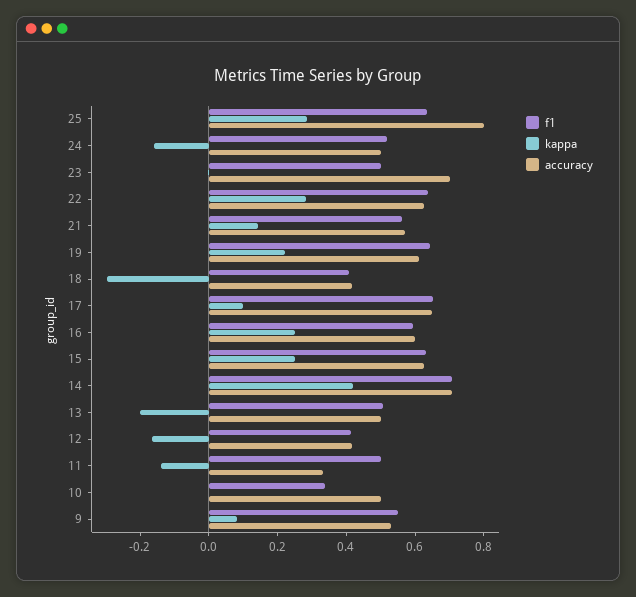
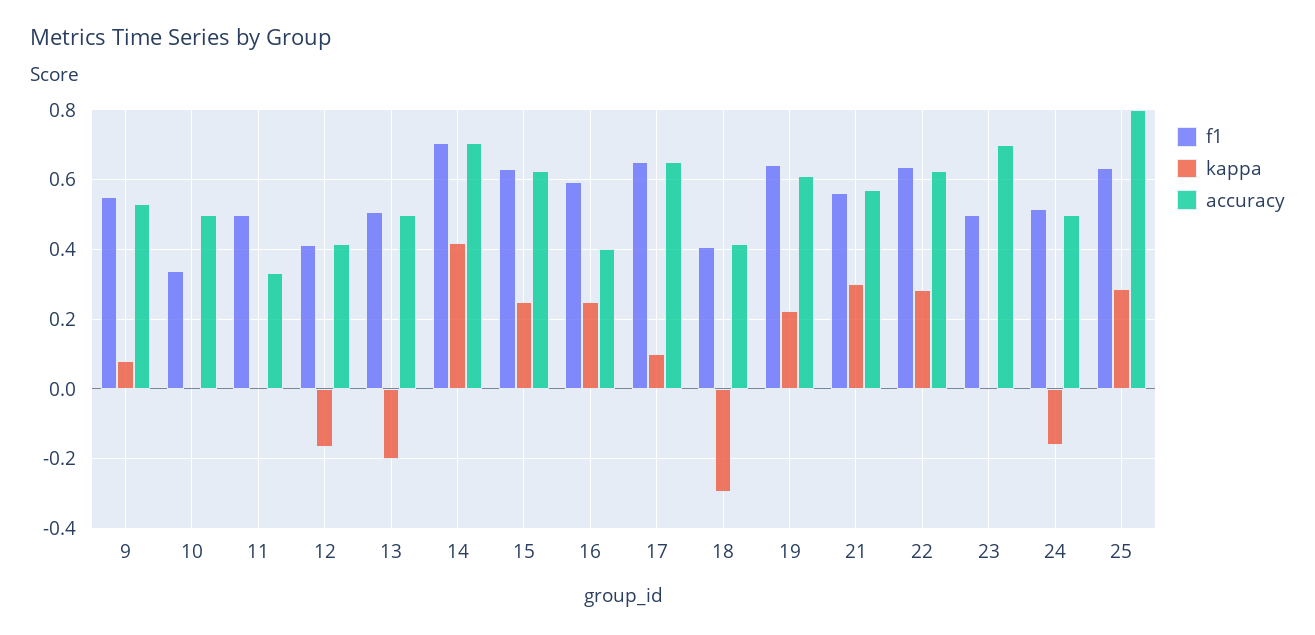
kappa, 21: 0.15 -> 0.3
accuracy, 16: 0.6 -> 0.4
kappa, 11: -0.15 -> 0

